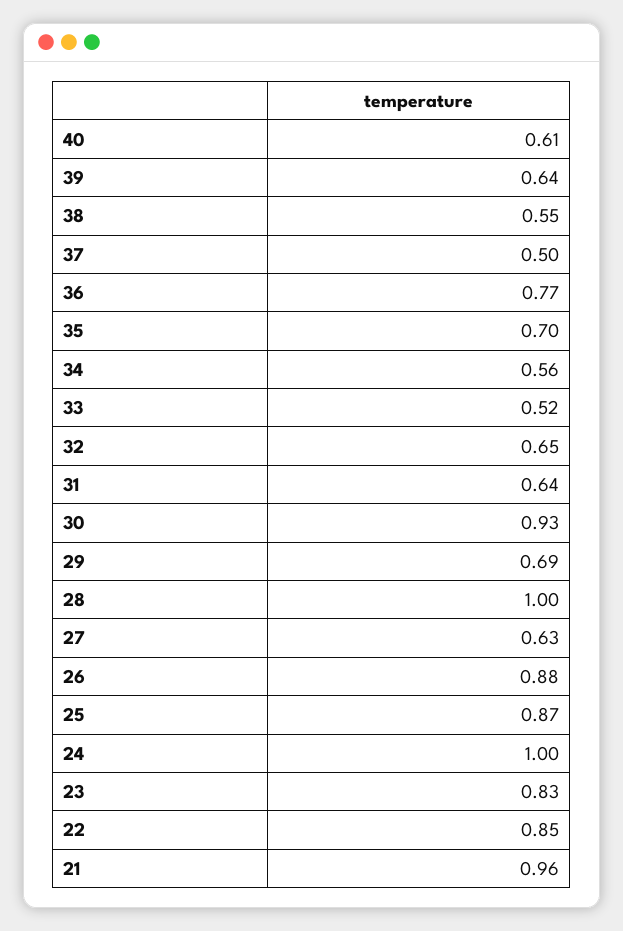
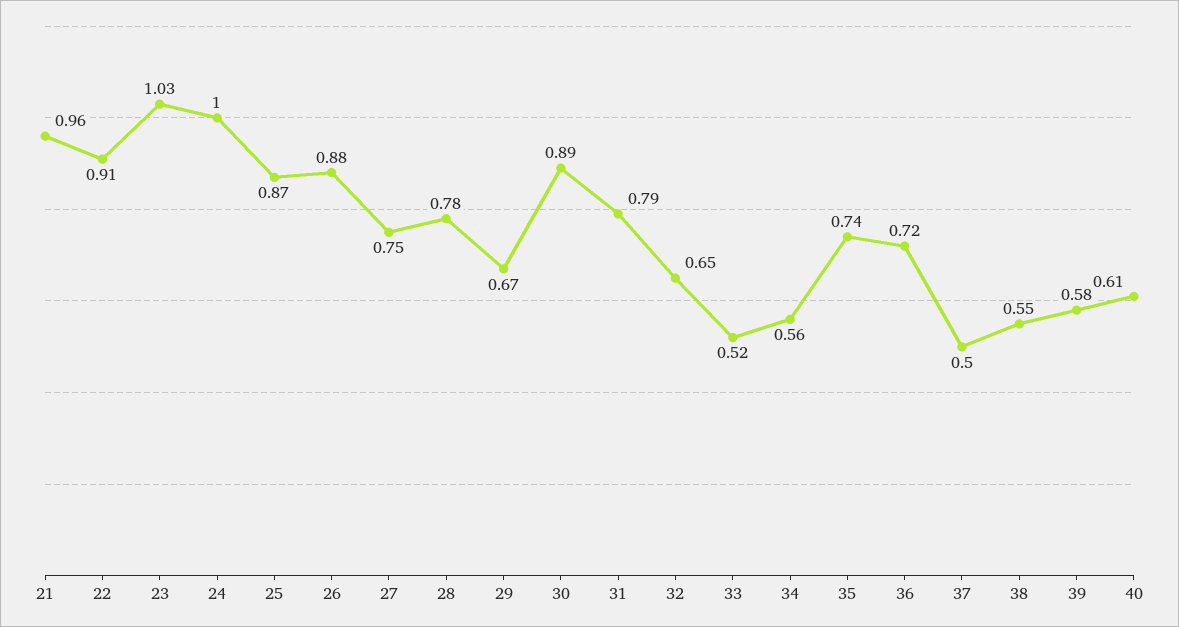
39: 0.64 -> 0.58
36: 0.77 -> 0.72
35: 0.7 -> 0.74
31: 0.64 -> 0.79
30: 0.93 -> 0.89
29: 0.69 -> 0.67
28: 1 -> 0.78
27: 0.63 -> 0.75
23: 0.83 -> 1.03
22: 0.85 -> 0.91

